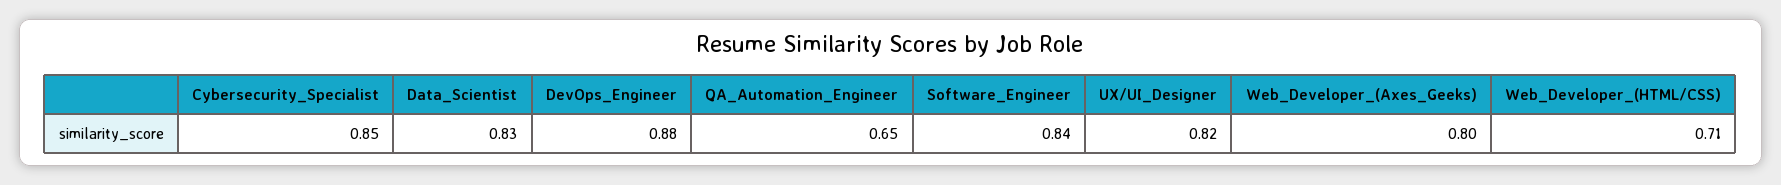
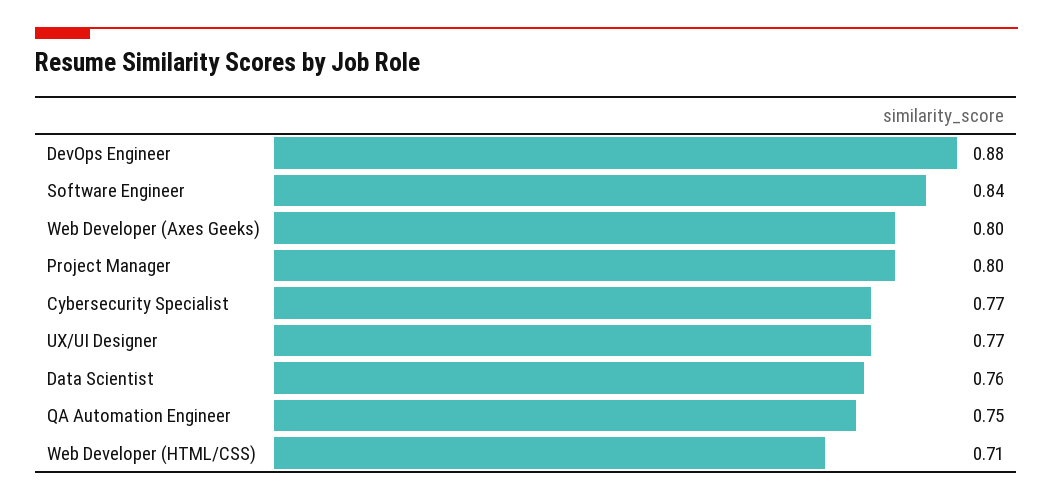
Cybersecurity_Specialist: 0.85 -> 0.77
Data_Scientist: 0.83 -> 0.76
QA_Automation_Engineer: 0.65 -> 0.75
UX/UI_Designer: 0.82 -> 0.77
Project Manager: none -> 0.8

